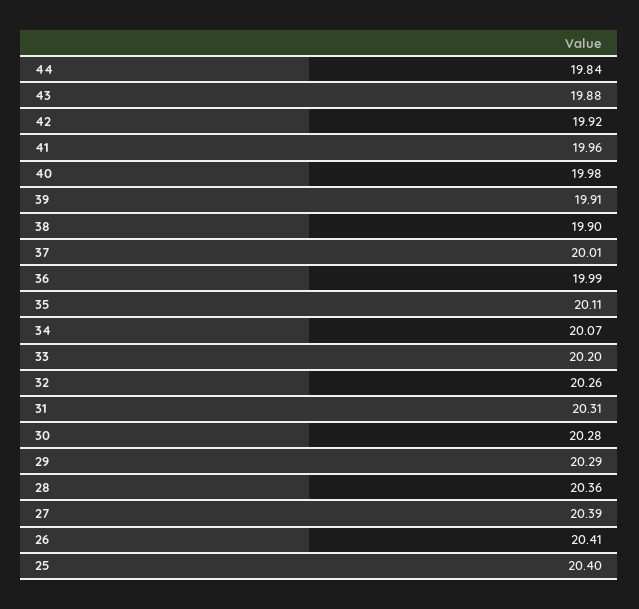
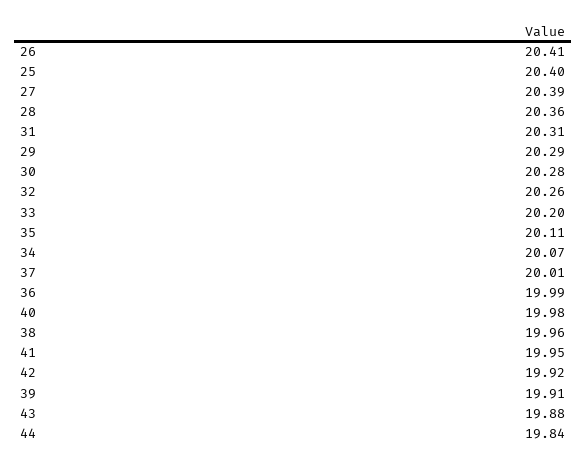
41: 19.96 -> 19.95
38: 19.9 -> 19.96

